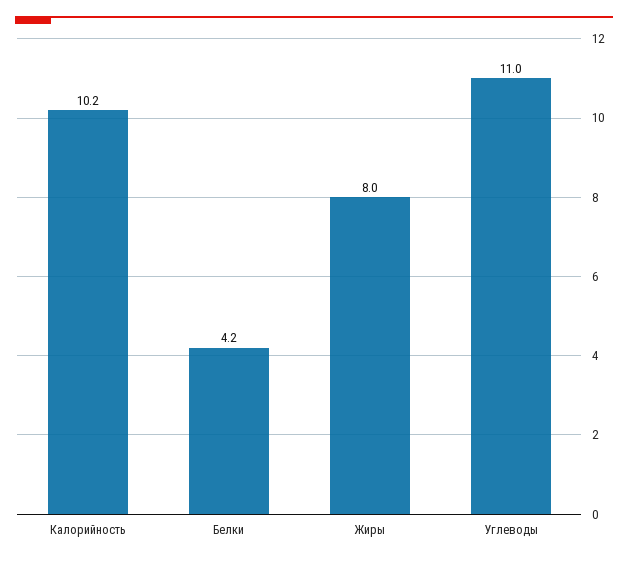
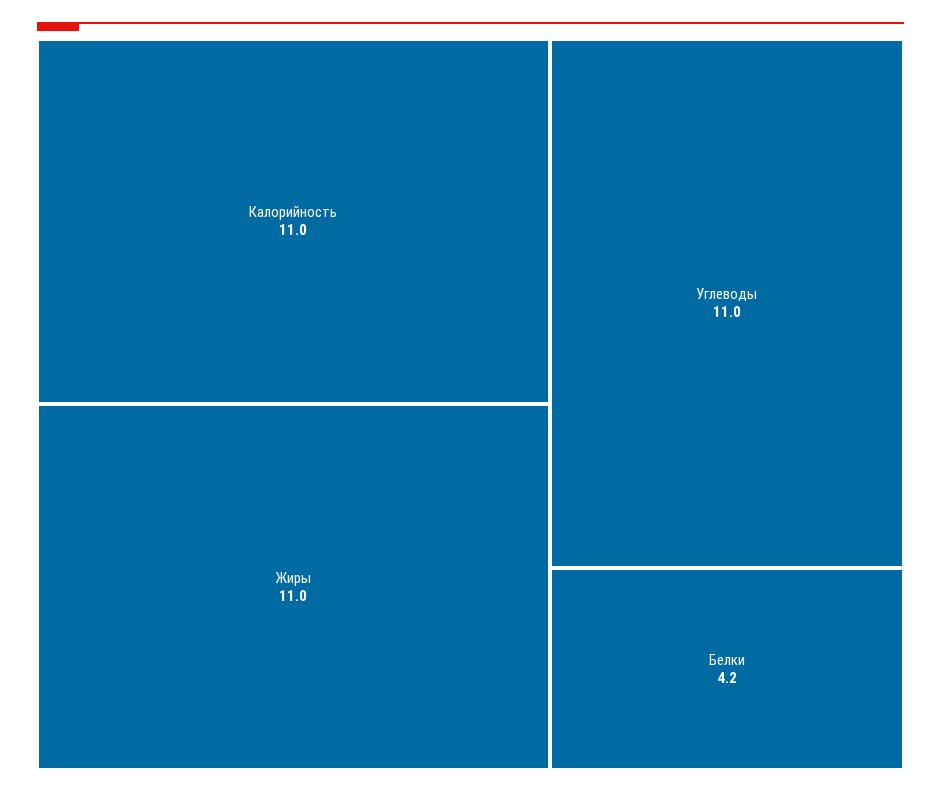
Калорийность: 10.2 -> 11
Жиры: 8 -> 11

